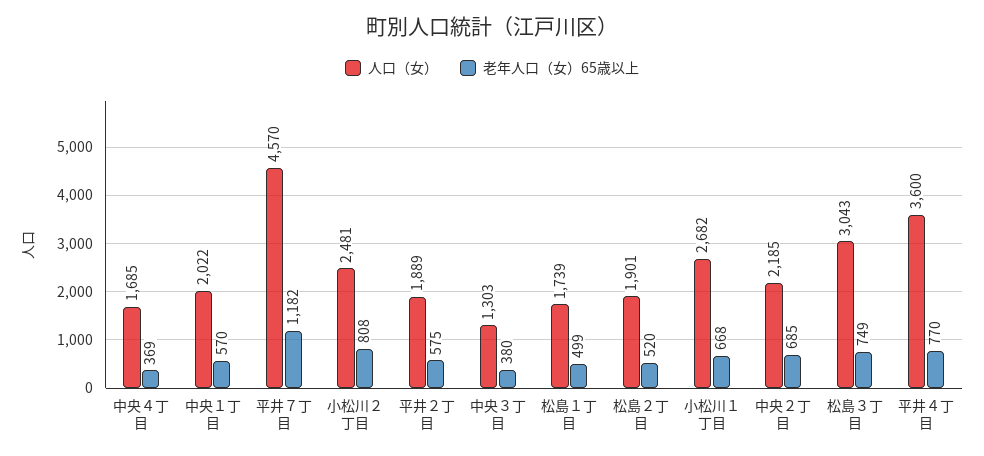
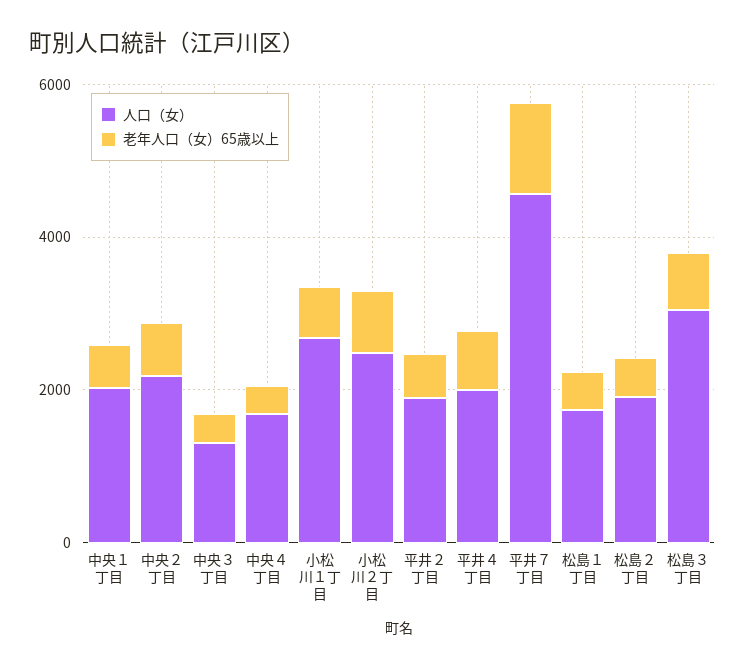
人口（女）, 平井４丁目: 3600 -> 2000

